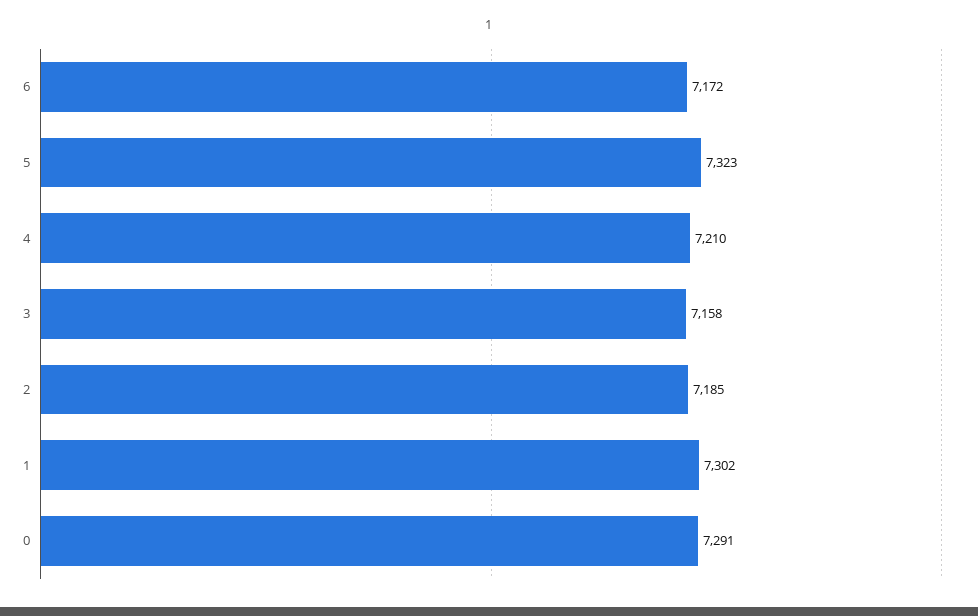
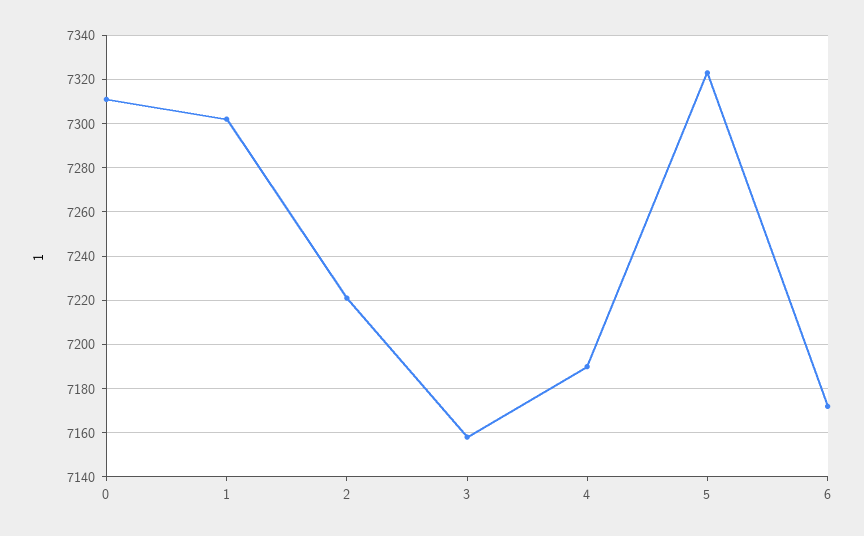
4: 7210 -> 7190
2: 7185 -> 7220
0: 7291 -> 7310

